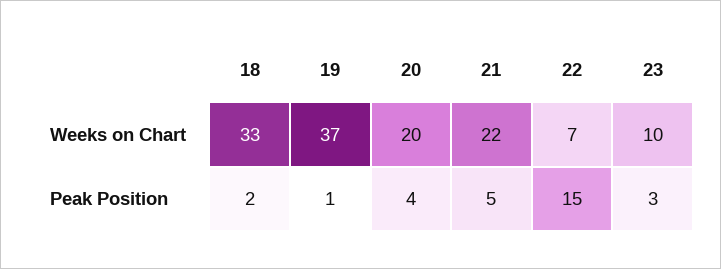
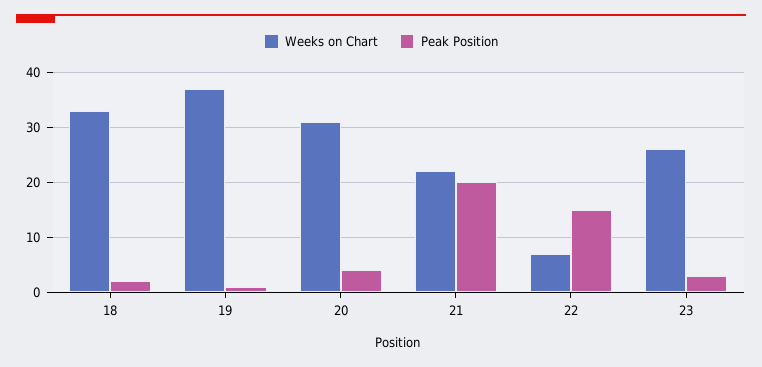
Weeks on Chart, 20: 20 -> 30
Weeks on Chart, 23: 10 -> 25
Peak Position, 21: 5 -> 20

